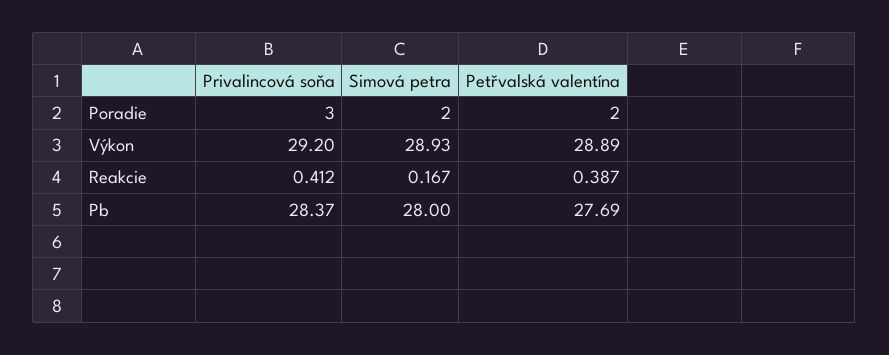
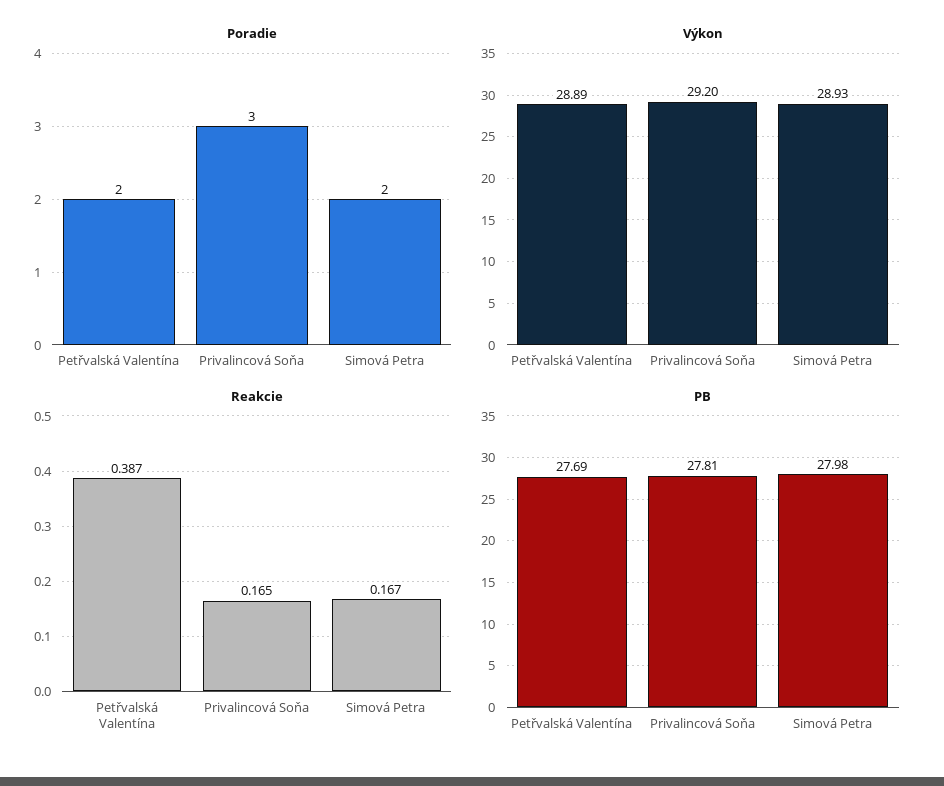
Reakcie, Privalincová soňa: 0.412 -> 0.165
Pb, Privalincová soňa: 28.37 -> 27.81
Pb, Simová petra: 28 -> 27.98

